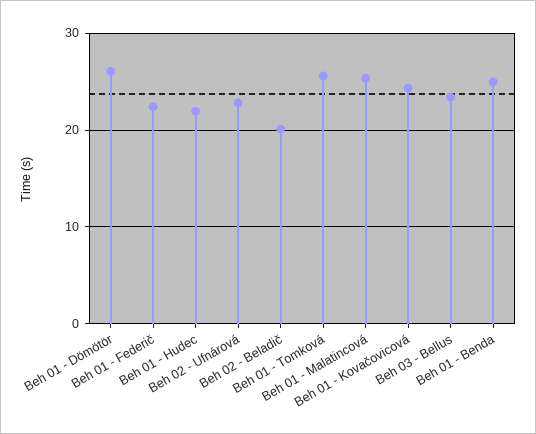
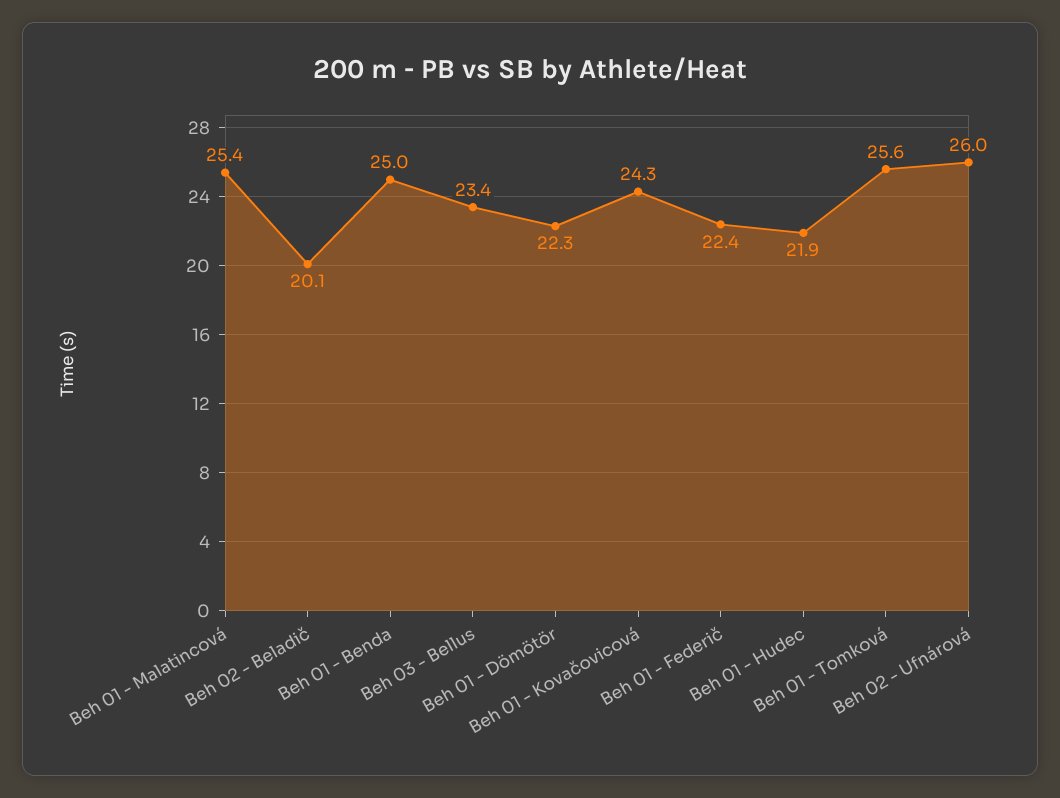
Beh 01 - Dömötör: 26 -> 22.3
Beh 02 - Ufnárová: 23 -> 26

